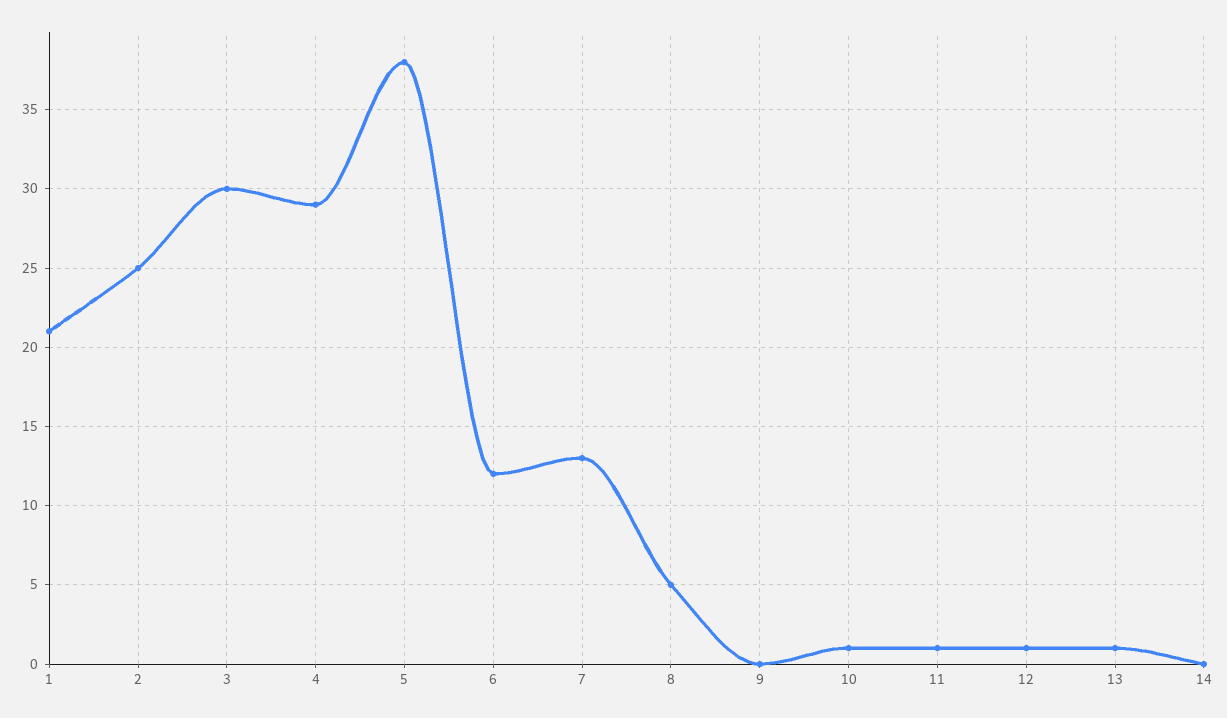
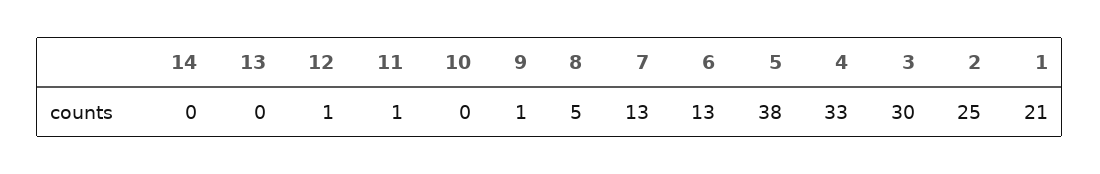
4: 29 -> 33
6: 12 -> 13
9: 0 -> 1
10: 1 -> 0
13: 1 -> 0

